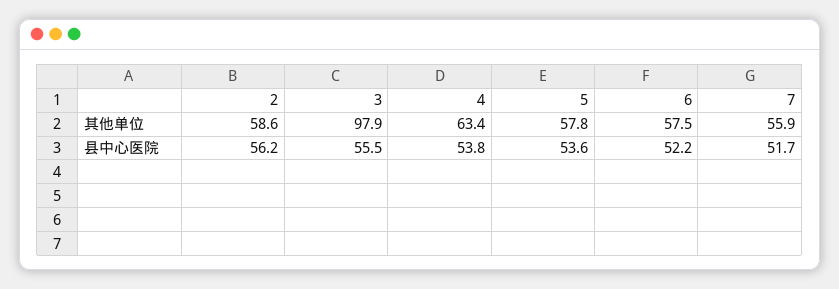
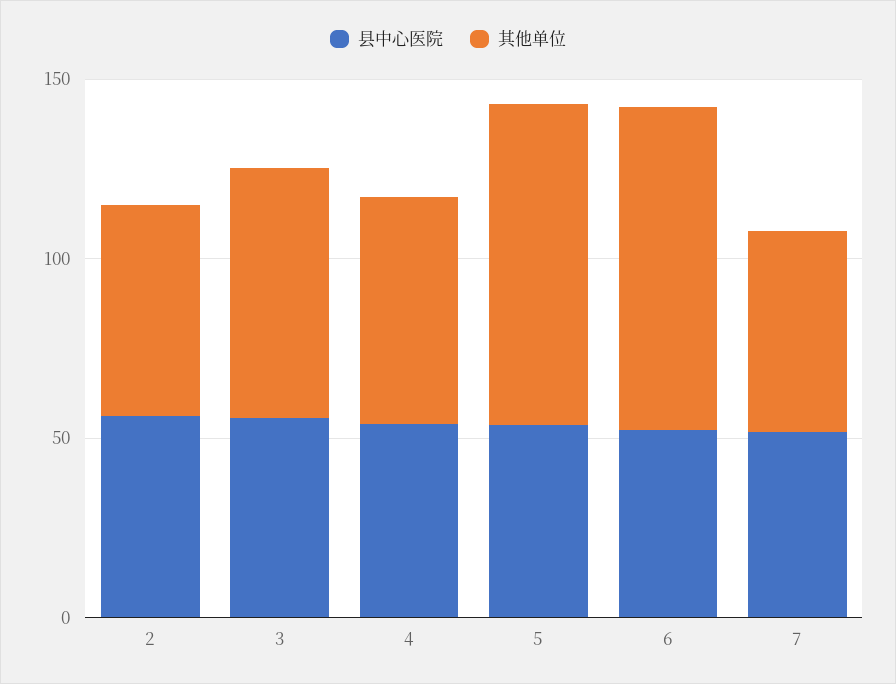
其他单位, 3: 97.9 -> 70
其他单位, 5: 57.8 -> 90
其他单位, 6: 57.5 -> 90

